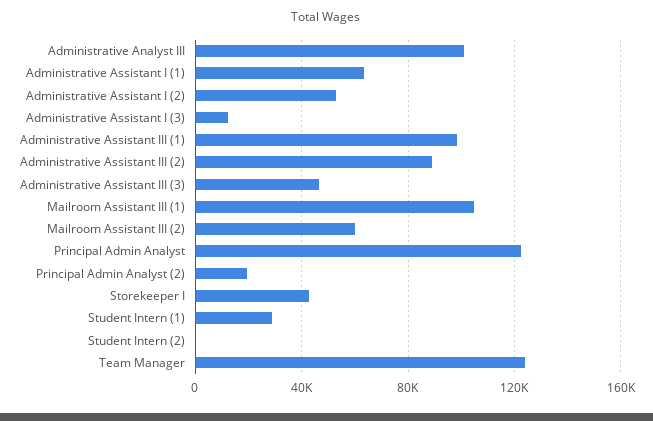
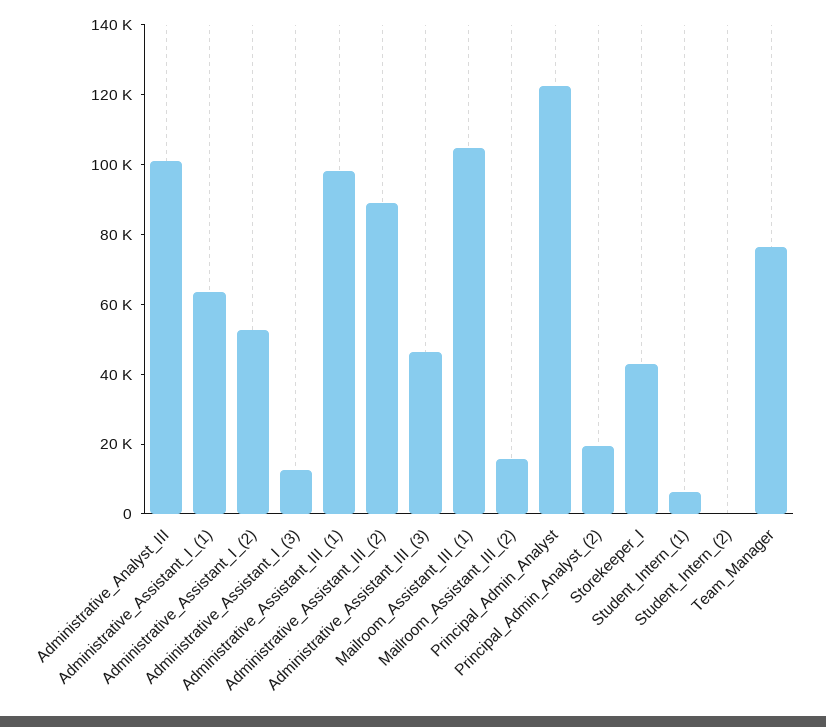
Mailroom Assistant III (2): 60000 -> 15000
Student Intern (1): 30000 -> 5000
Team Manager: 125000 -> 75000

